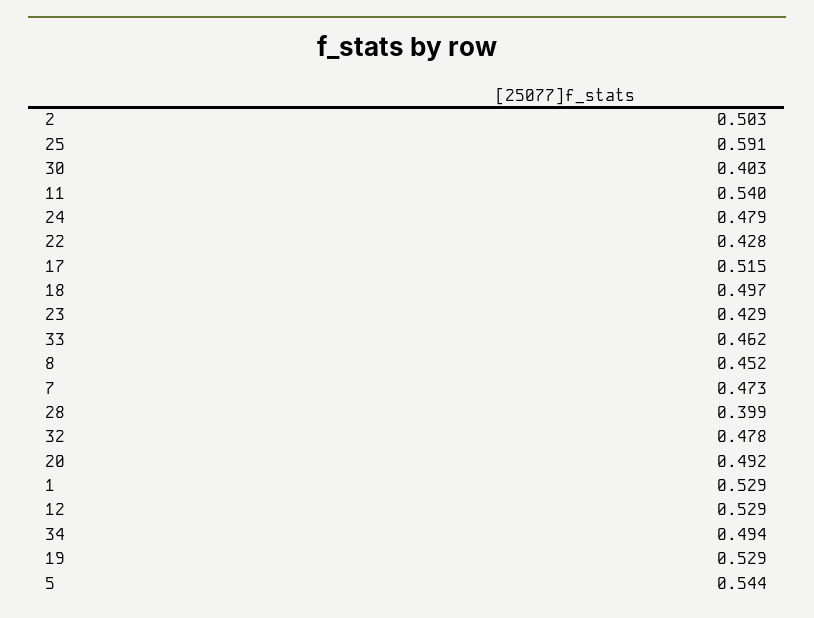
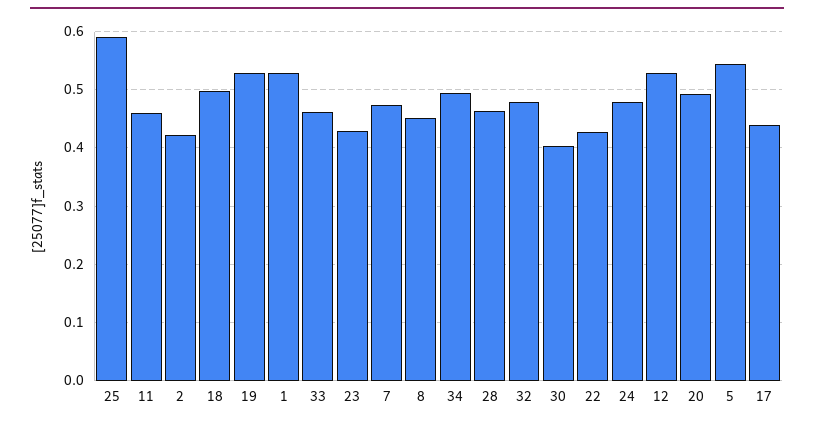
2: 0.503 -> 0.42
11: 0.54 -> 0.46
17: 0.515 -> 0.44
28: 0.399 -> 0.46

